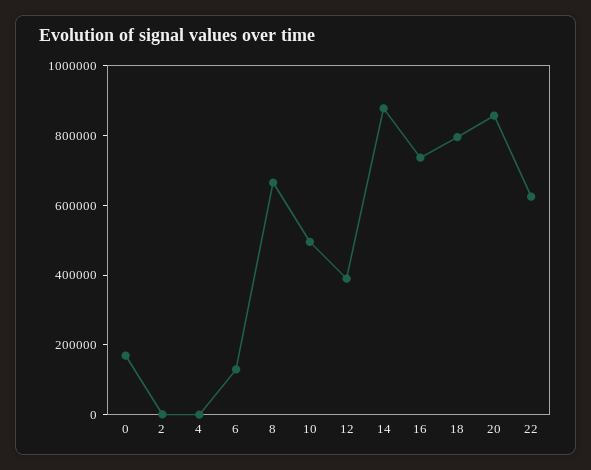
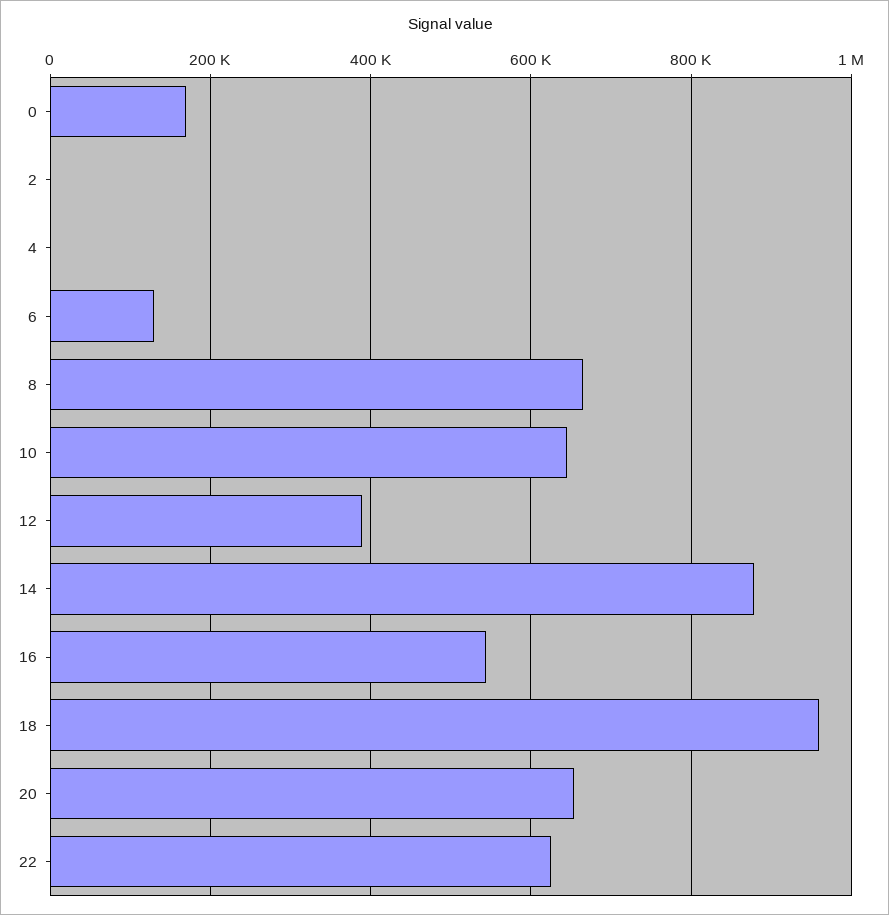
10: 500000 -> 640000
16: 750000 -> 540000
18: 800000 -> 960000
20: 850000 -> 660000

